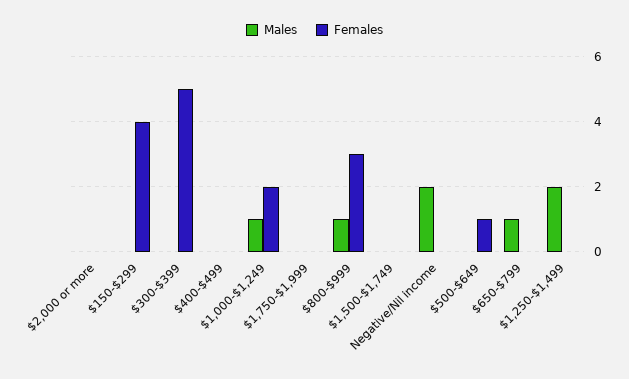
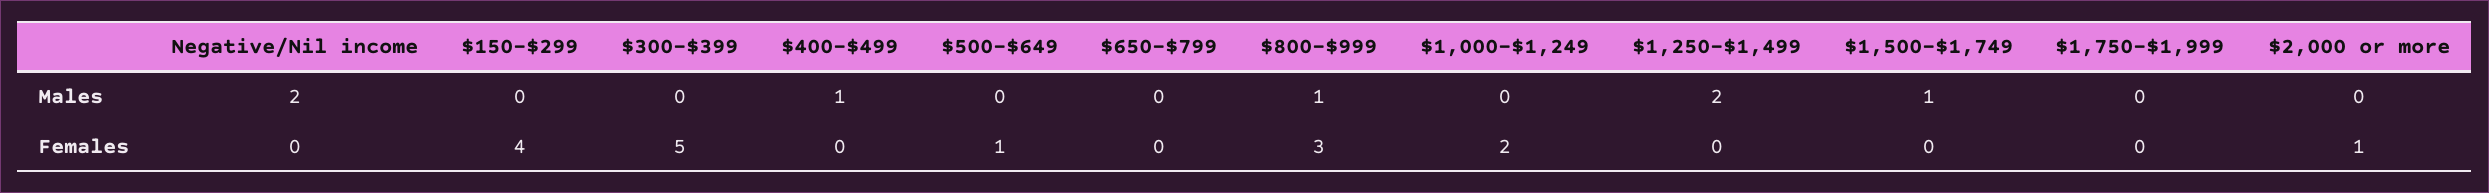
Females, $2,000 or more: 0 -> 1
Males, $400-$499: 0 -> 1
Males, $1,000-$1,249: 1 -> 0
Males, $1,500-$1,749: 0 -> 1
Males, $650-$799: 1 -> 0

